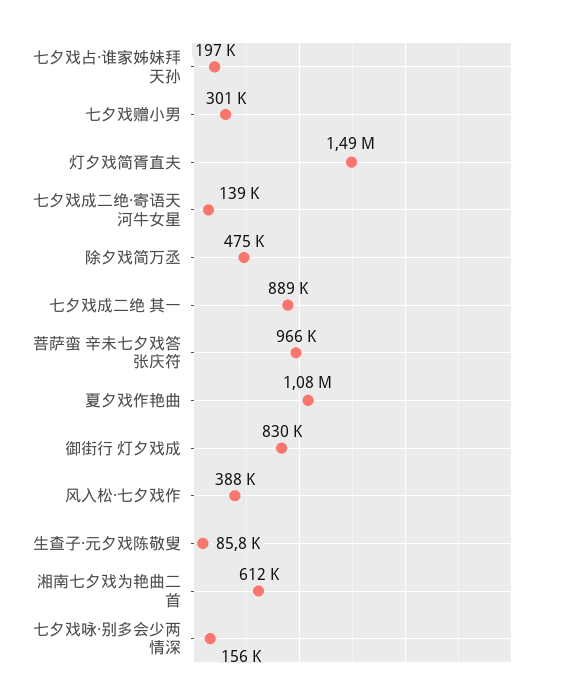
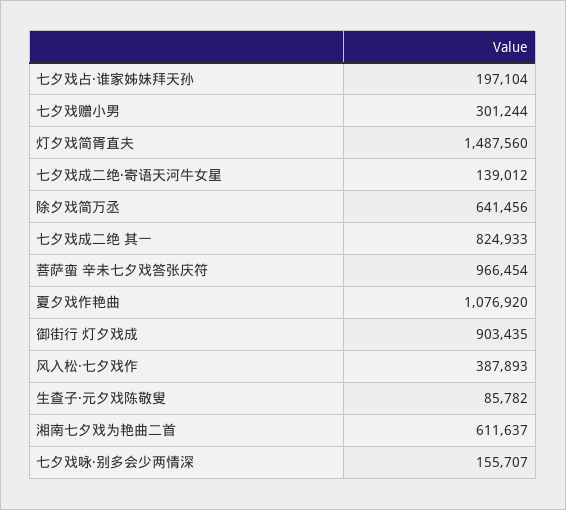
除夕戏简万丞: 475000 -> 641456
七夕戏成二绝 其一: 889000 -> 824933
御街行 灯夕戏成: 830000 -> 903435

